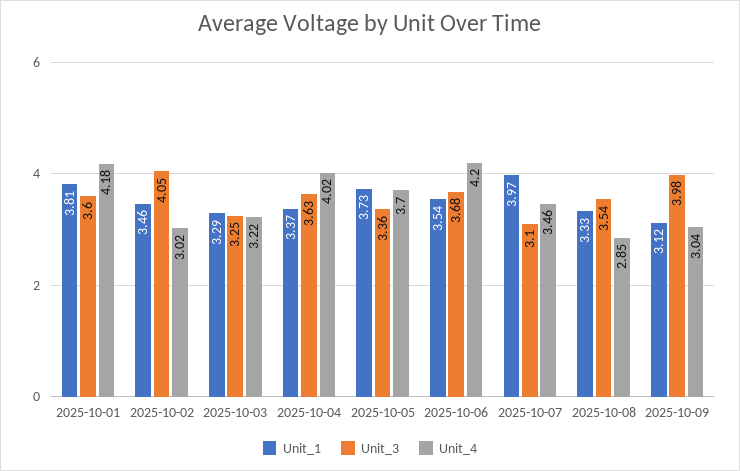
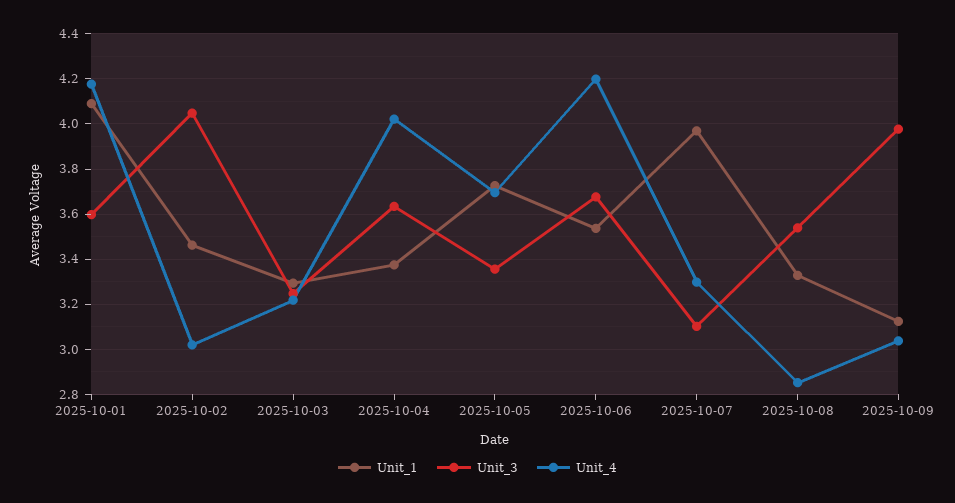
Unit_1, 2025-10-01: 3.81 -> 4.1
Unit_4, 2025-10-07: 3.46 -> 3.3

